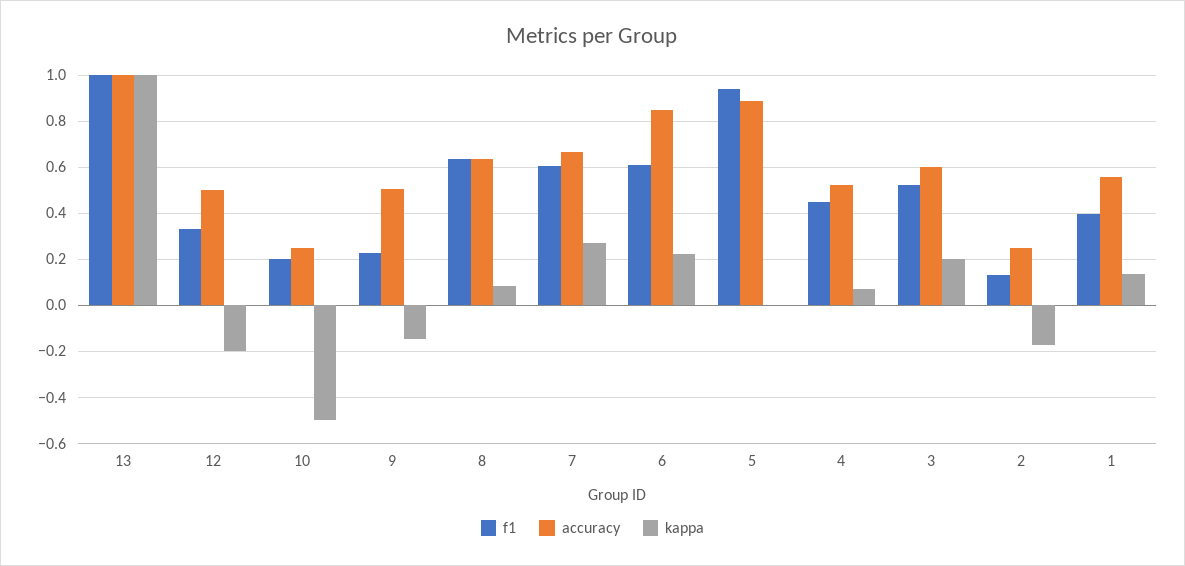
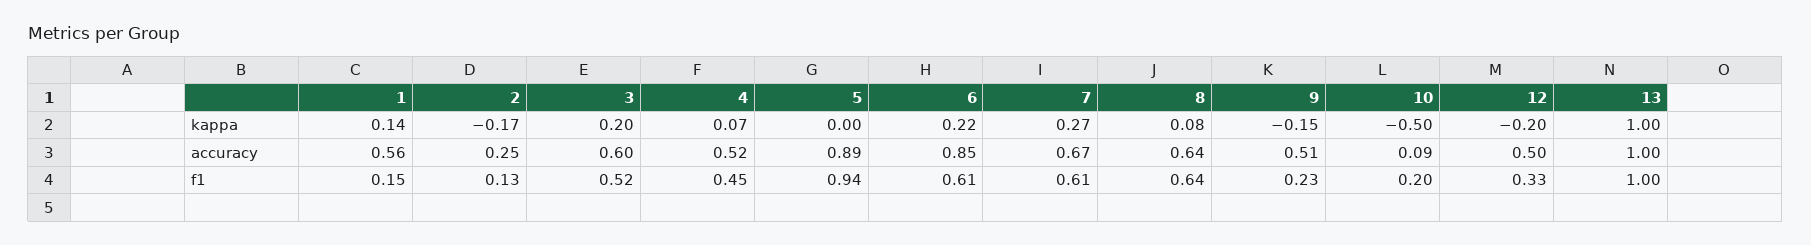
accuracy, 10: 0.25 -> 0.09
f1, 1: 0.4 -> 0.15

